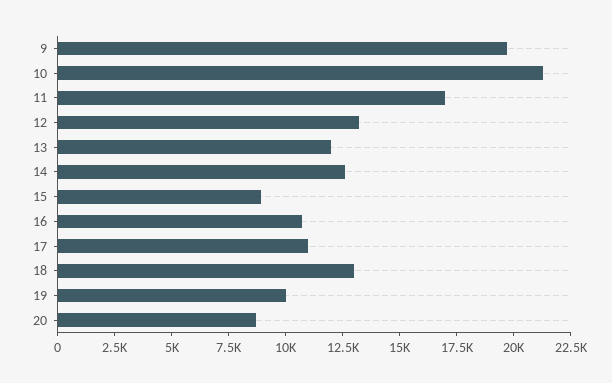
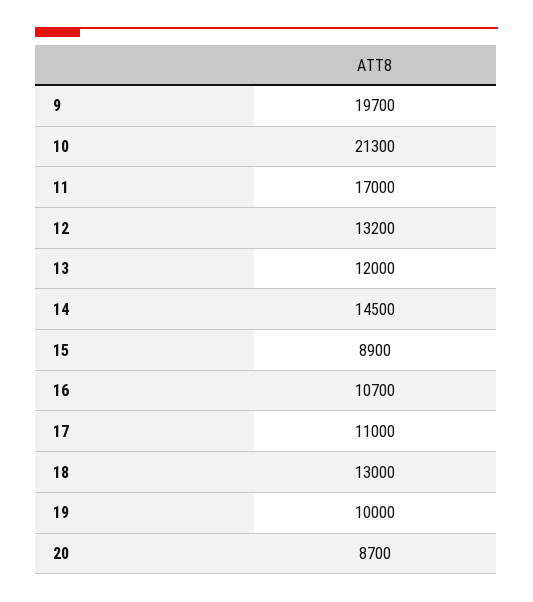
14: 12500 -> 14500

